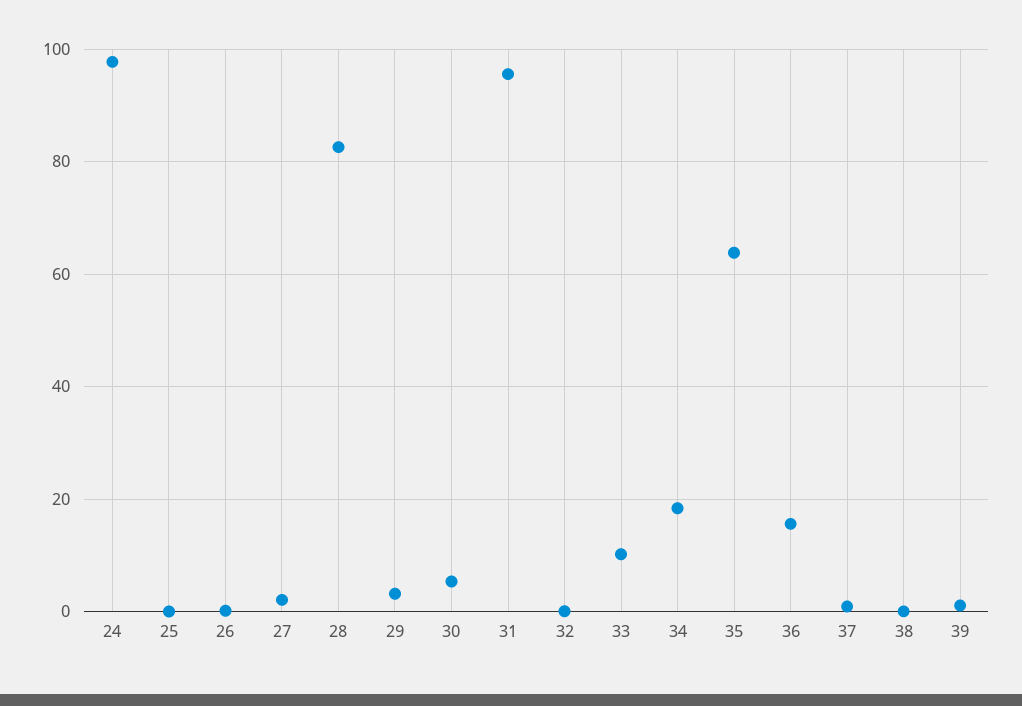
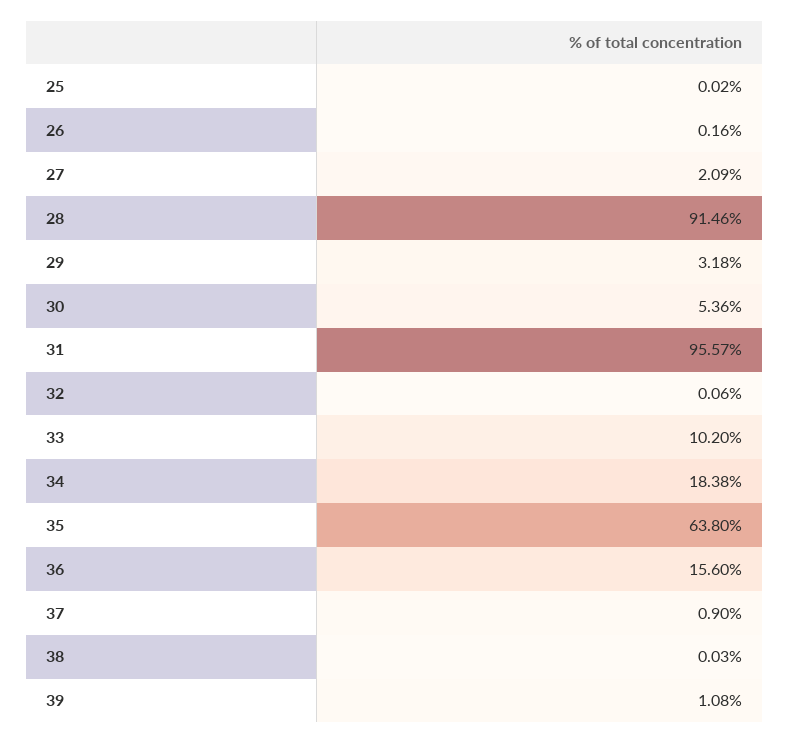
24: 98 -> none
28: 82 -> 91.46

